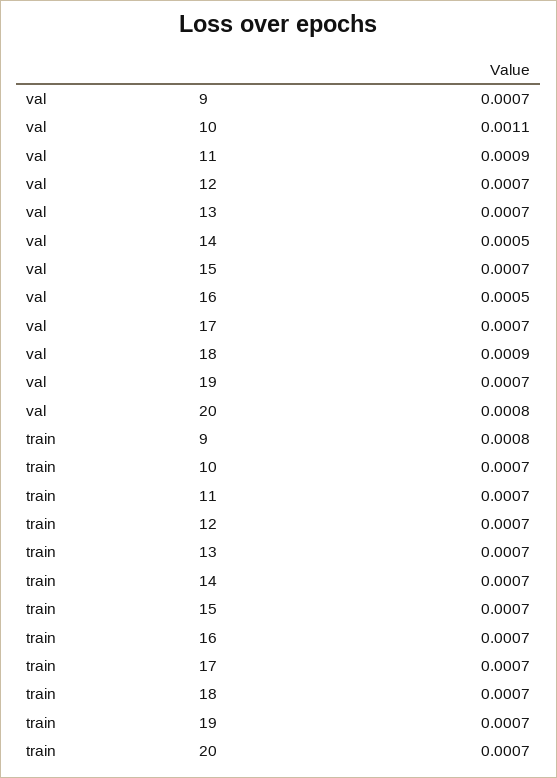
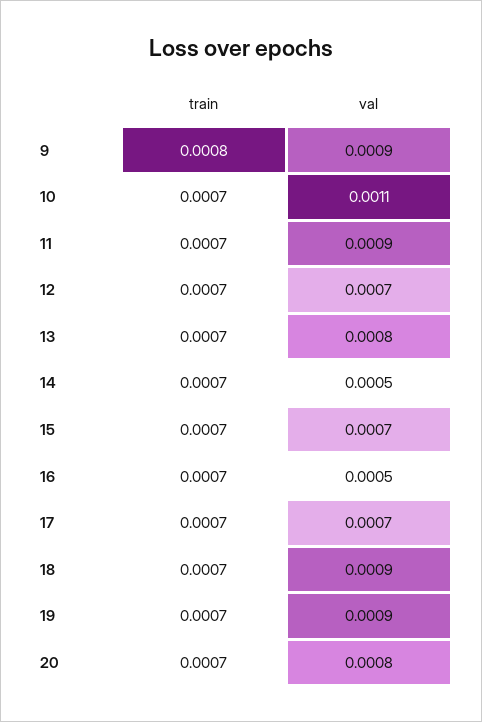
val, 9: 0.0007 -> 0.0009
val, 13: 0.0007 -> 0.0008
val, 19: 0.0007 -> 0.0009

